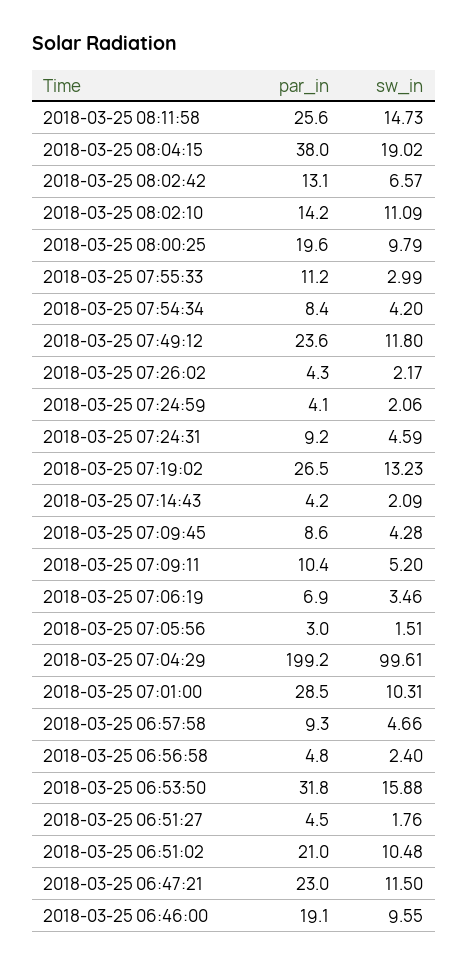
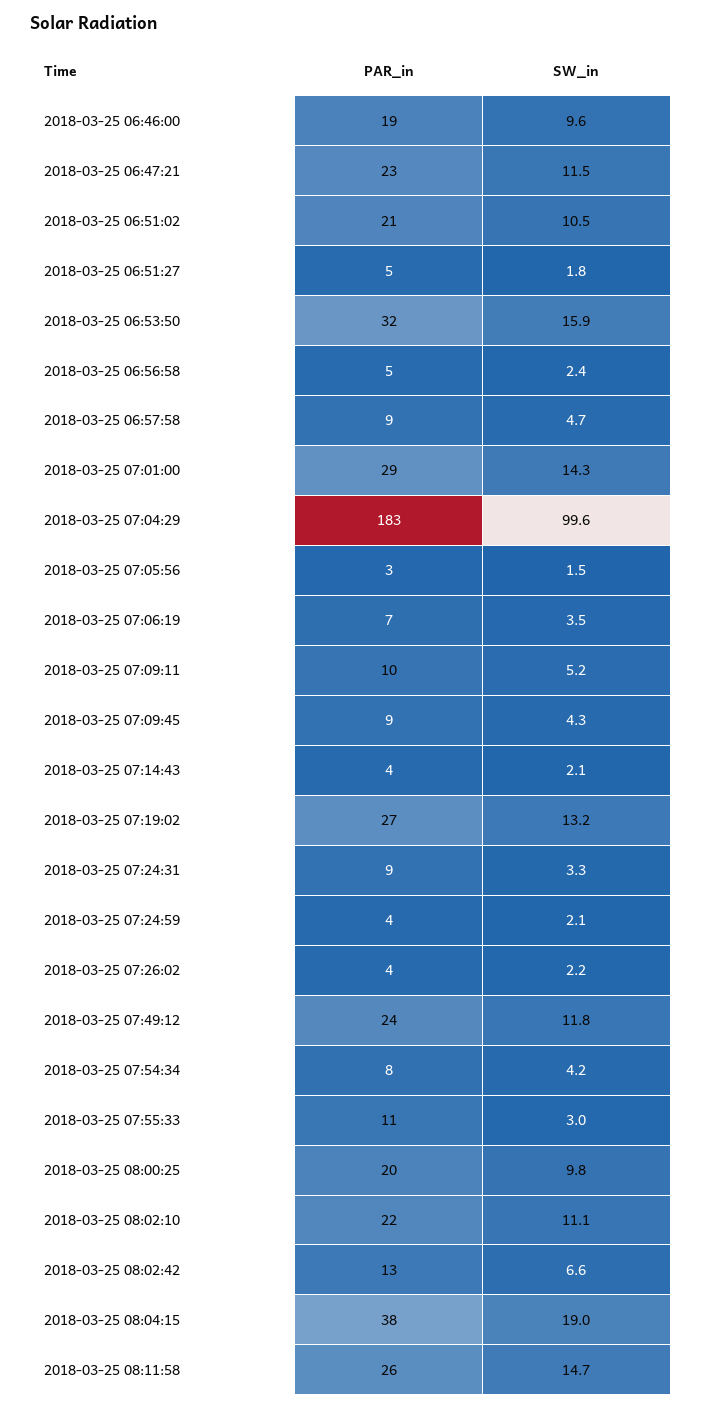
par_in, 2018-03-25 08:02:10: 14.2 -> 22
sw_in, 2018-03-25 07:24:31: 4.59 -> 3.3
par_in, 2018-03-25 07:04:29: 199.2 -> 183
sw_in, 2018-03-25 07:01:00: 10.31 -> 14.3

